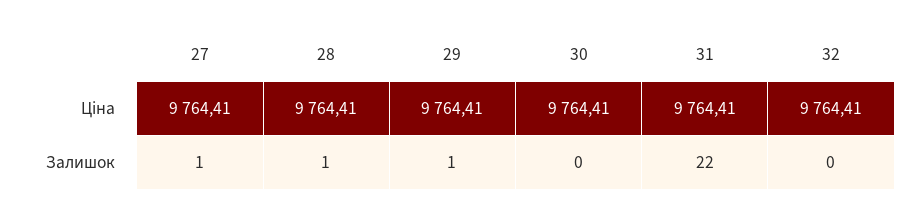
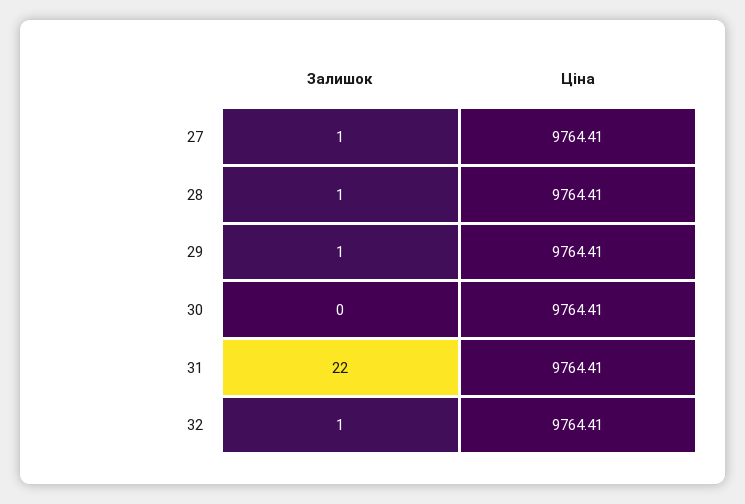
32, Залишок: 0 -> 1

